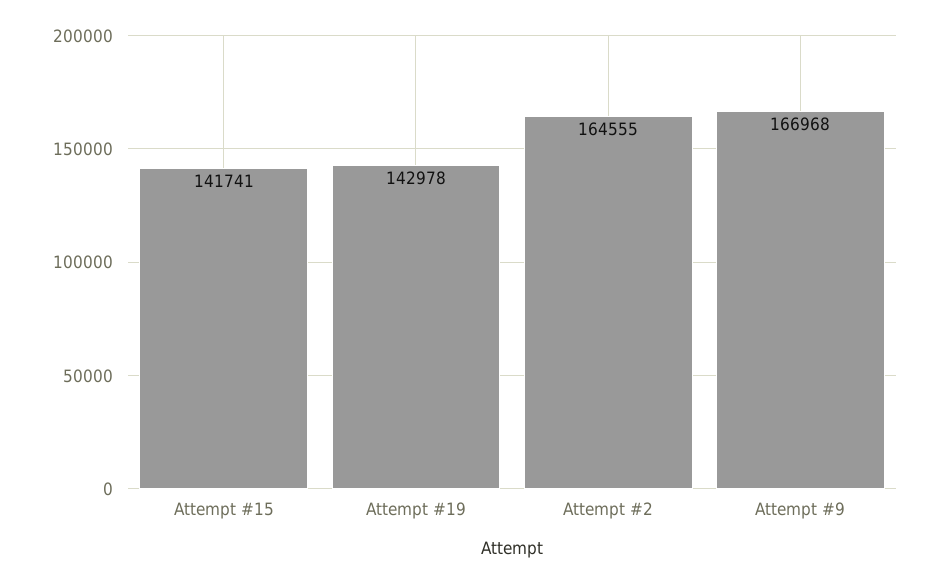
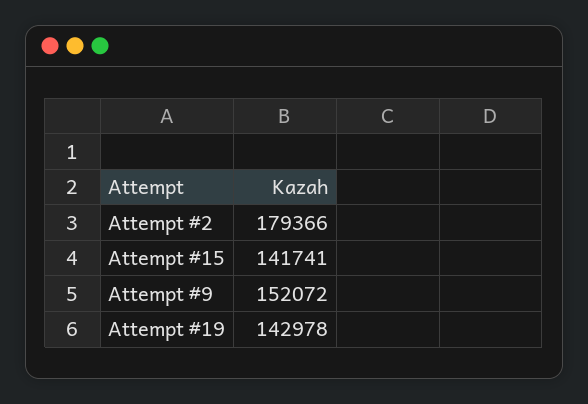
Attempt #2: 164555 -> 179366
Attempt #9: 166968 -> 152072

